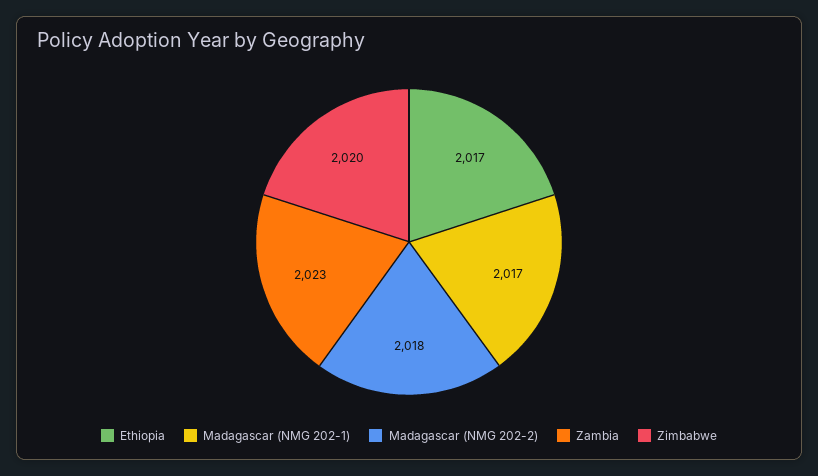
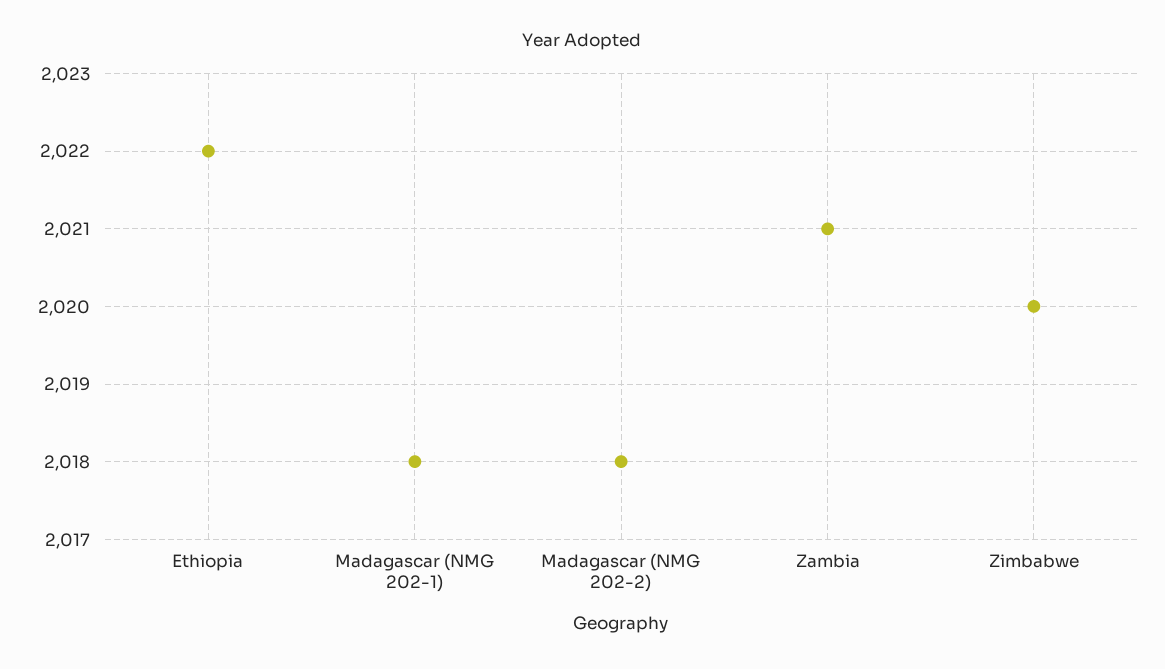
Ethiopia: 2017 -> 2022
Madagascar (NMG 202-1): 2017 -> 2018
Zambia: 2023 -> 2021

